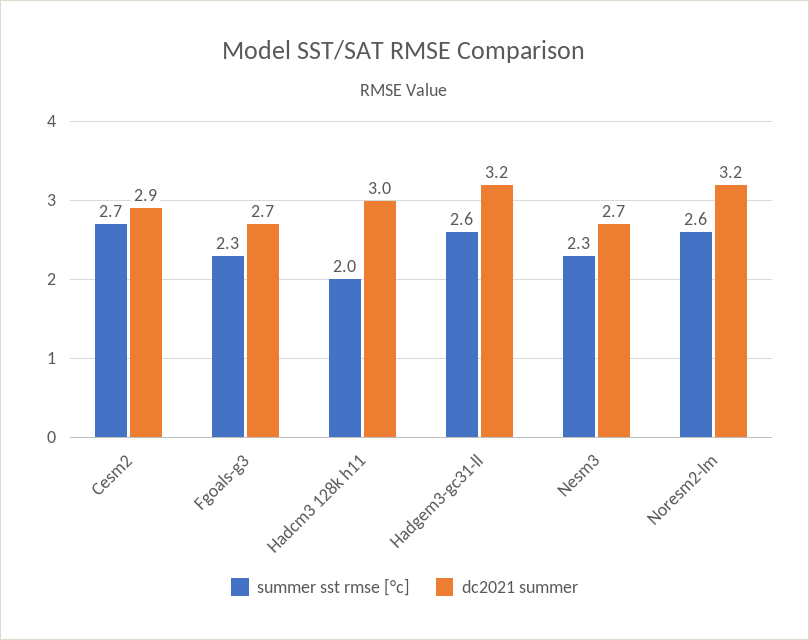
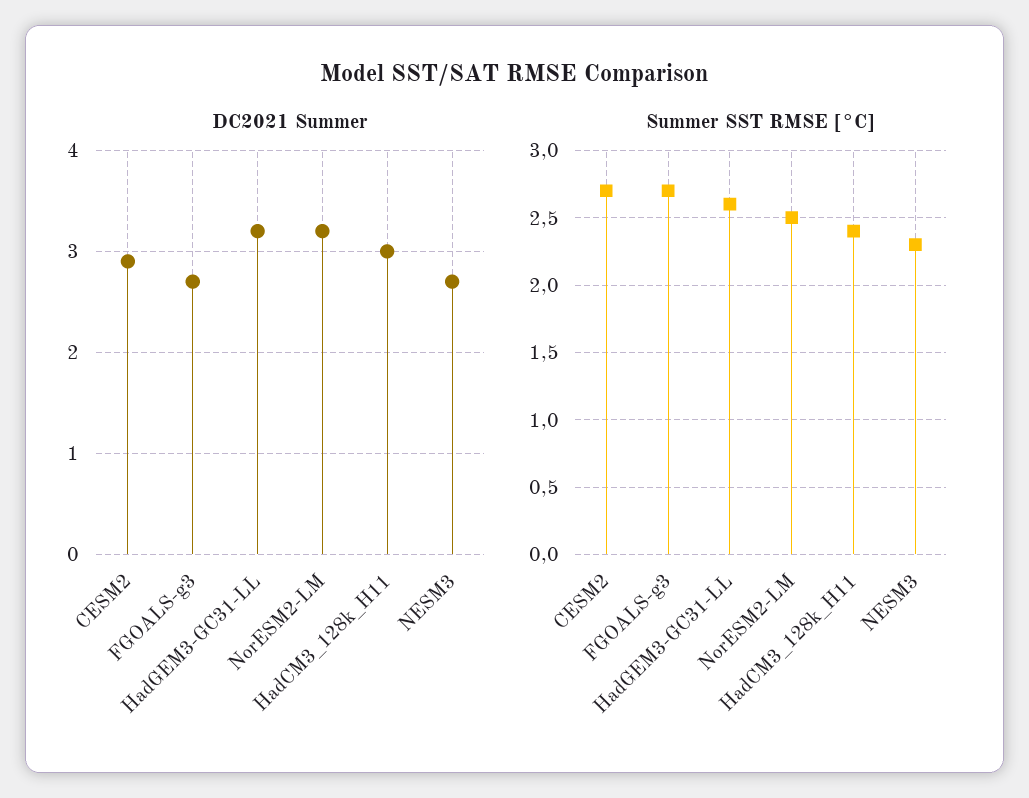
summer sst rmse [°c], Fgoals-g3: 2.3 -> 2.7
summer sst rmse [°c], Hadcm3 128k h11: 2 -> 2.4
summer sst rmse [°c], Noresm2-lm: 2.6 -> 2.5

